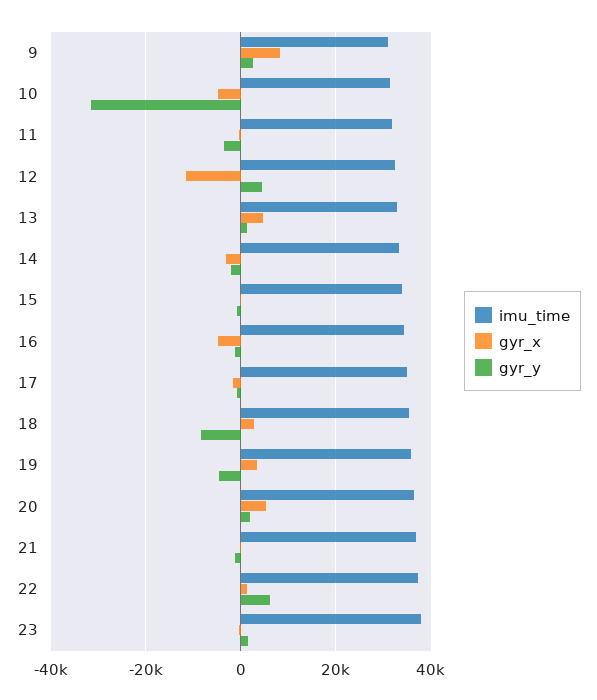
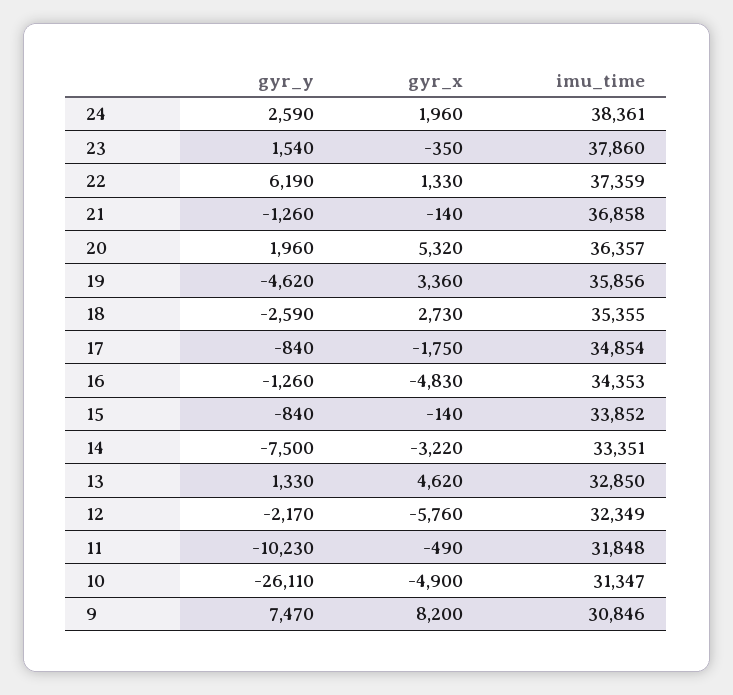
gyr_y, 9: 2000 -> 7470
gyr_y, 10: -32000 -> -26110
gyr_y, 11: -4000 -> -10230
gyr_x, 12: -12000 -> -5760
gyr_y, 12: 4000 -> -2170
gyr_y, 14: -2000 -> -7500
gyr_y, 18: -8000 -> -2590
gyr_y, 24: none -> 2590
gyr_x, 24: none -> 1960
imu_time, 24: none -> 38361

